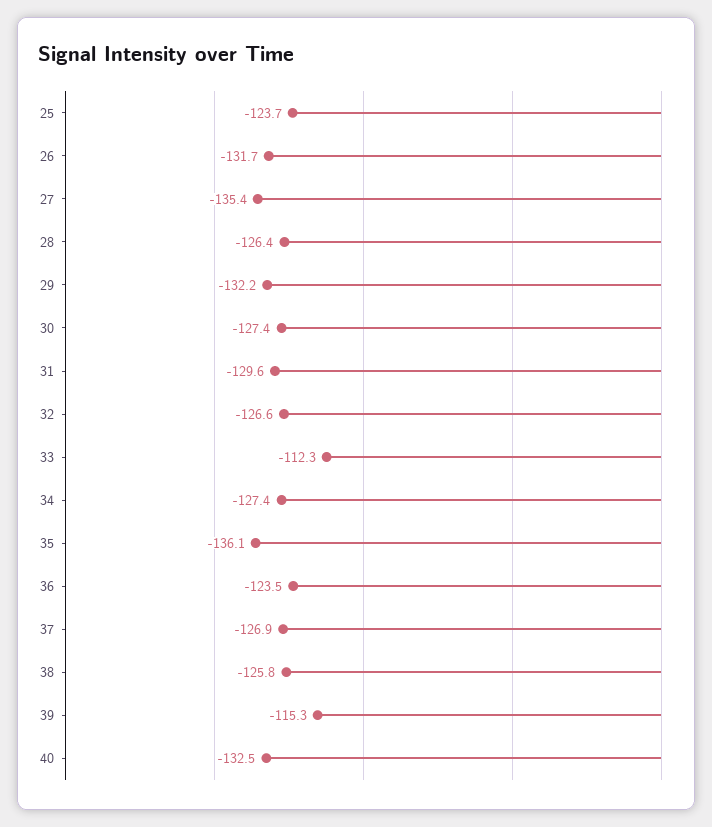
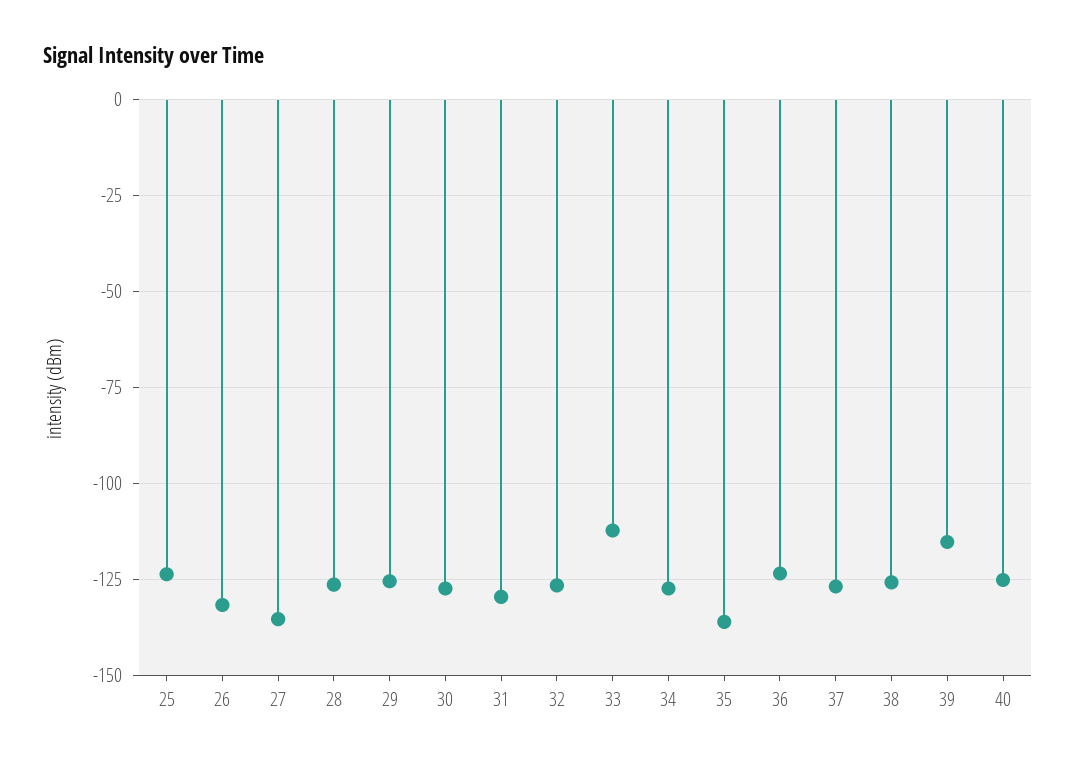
29: -132.2 -> -125
40: -132.5 -> -125

